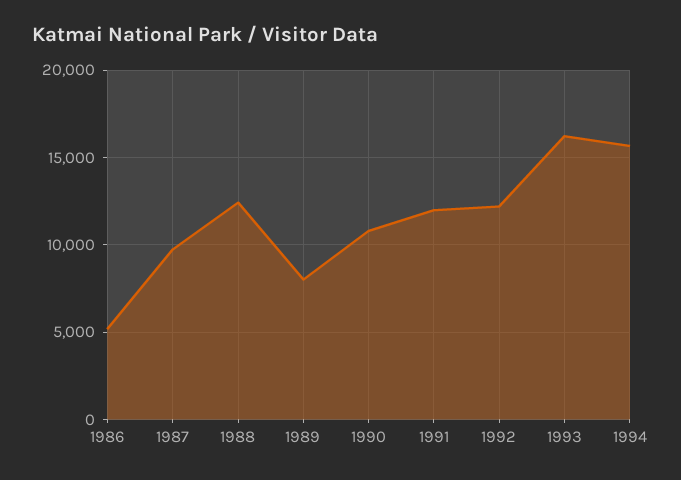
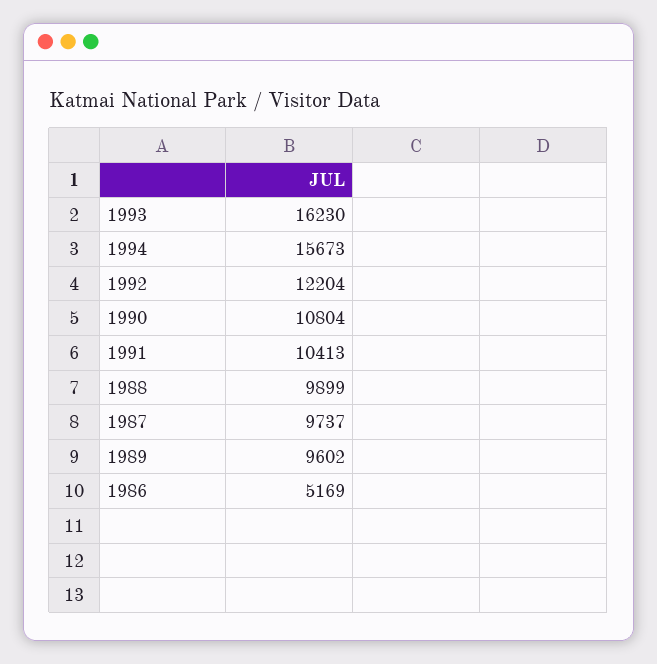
1988: 12500 -> 9899
1989: 8000 -> 9602
1991: 12000 -> 10413

